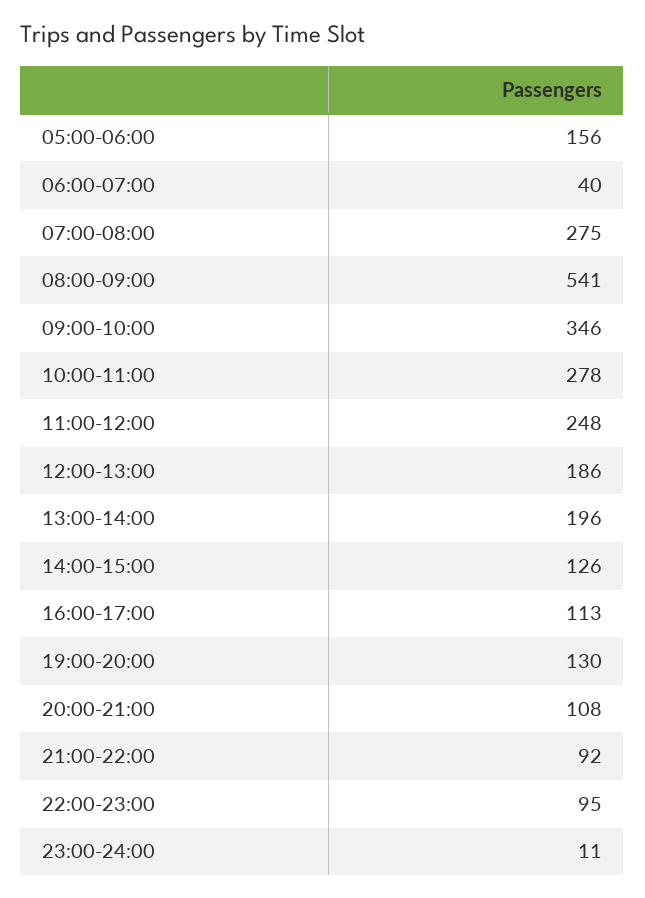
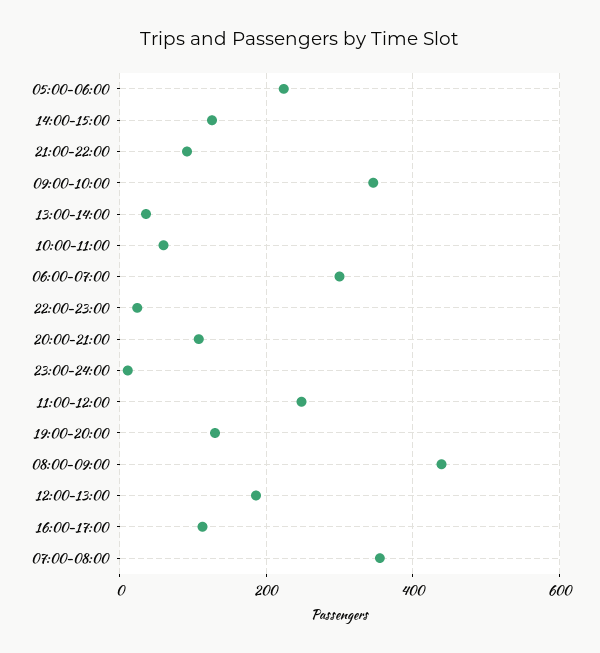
05:00-06:00: 156 -> 220
06:00-07:00: 40 -> 300
07:00-08:00: 275 -> 360
08:00-09:00: 541 -> 440
10:00-11:00: 278 -> 60
13:00-14:00: 196 -> 40
22:00-23:00: 95 -> 20

